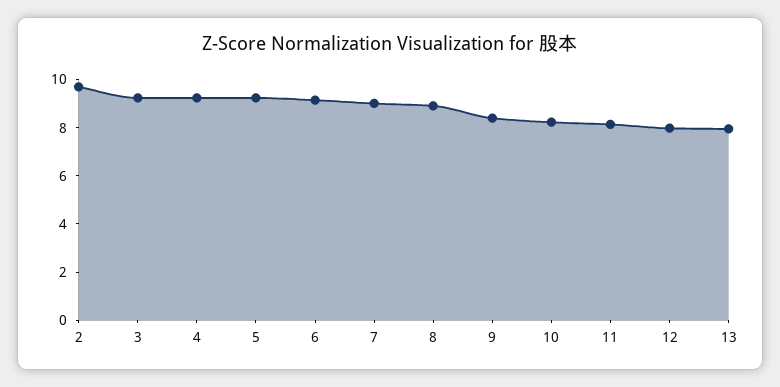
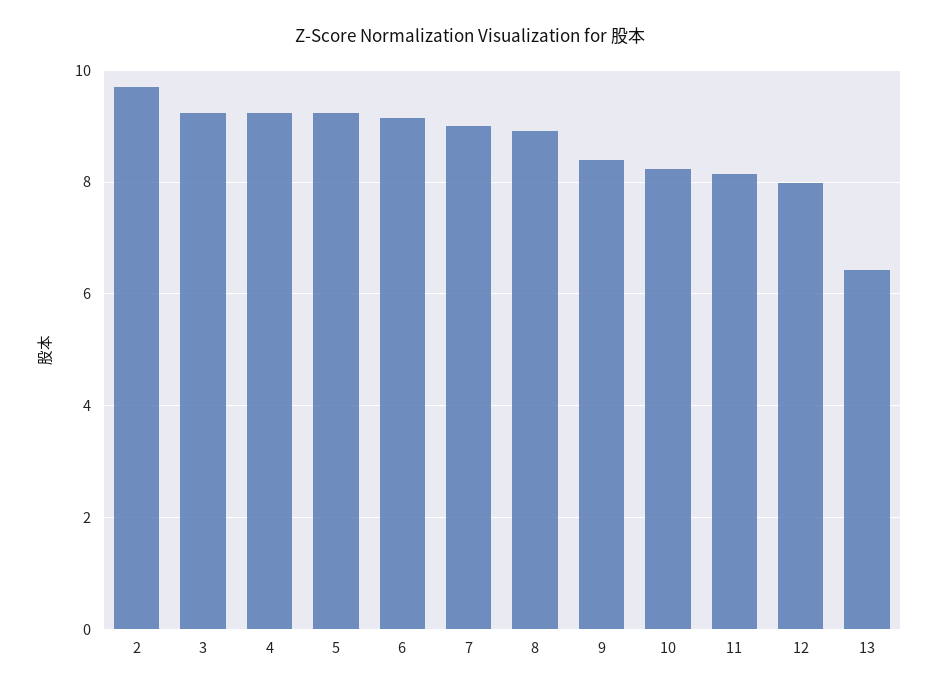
13: 8 -> 6.4

